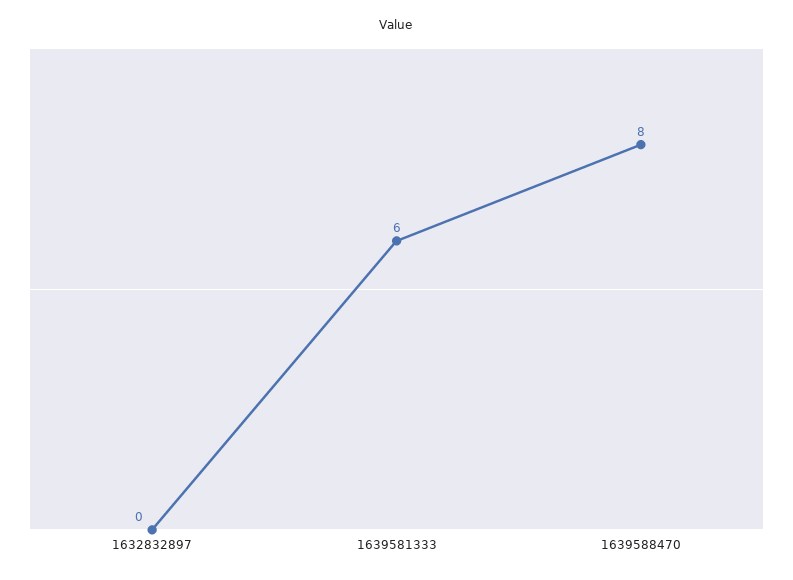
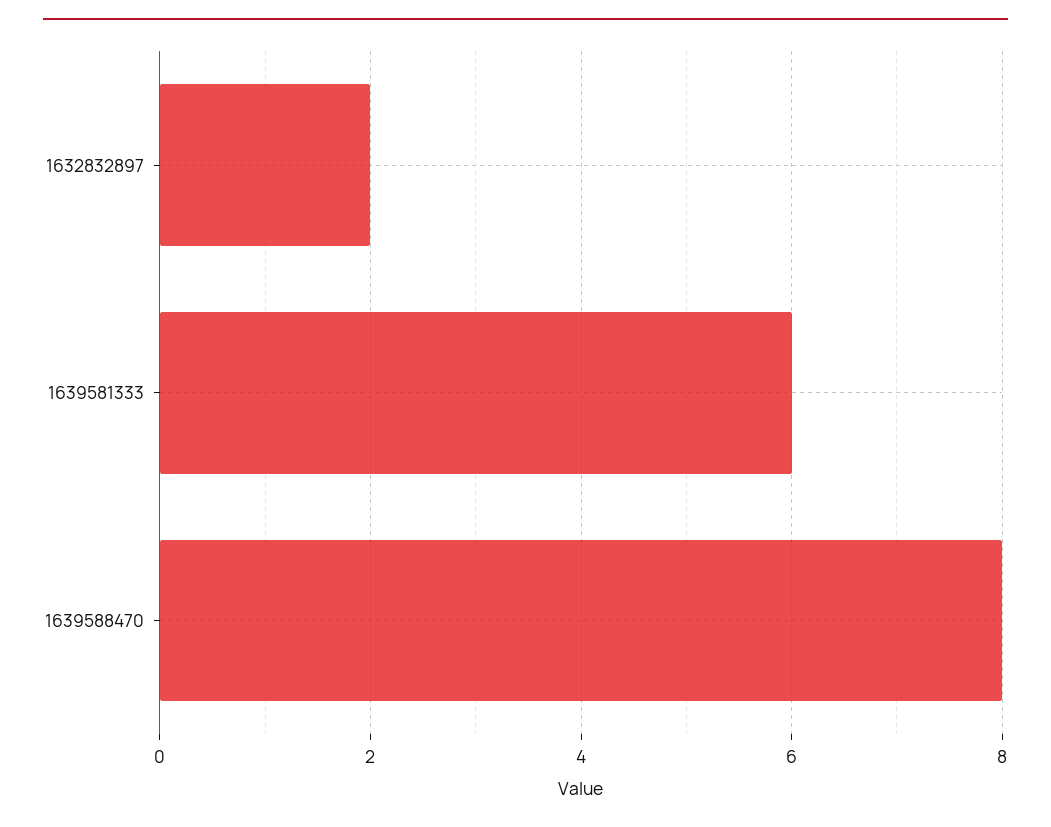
1632832897: 0 -> 2

